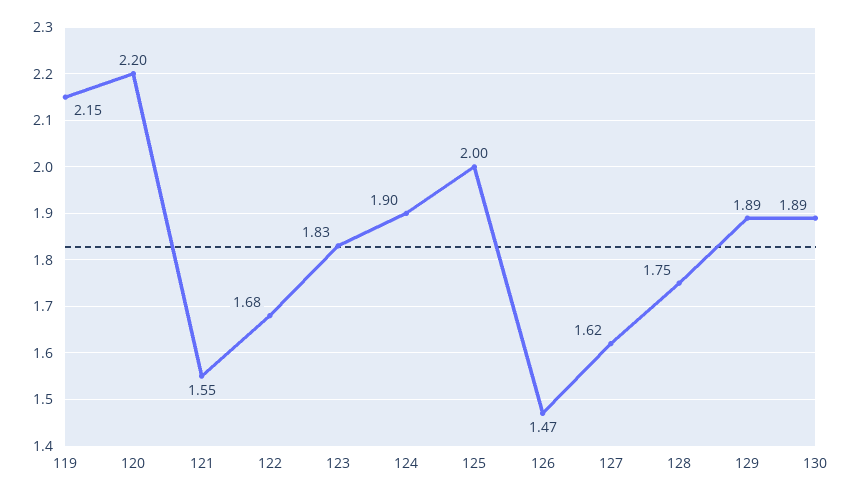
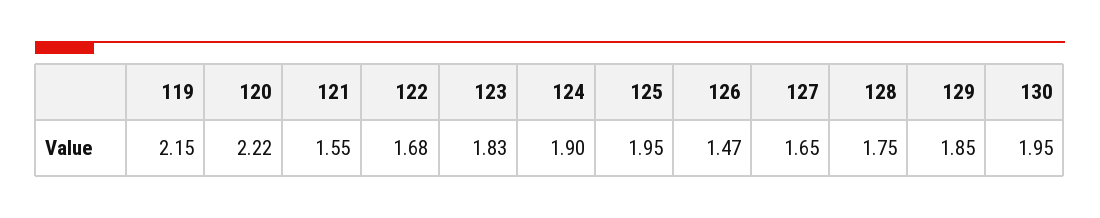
120: 2.2 -> 2.22
125: 2 -> 1.95
127: 1.62 -> 1.65
129: 1.89 -> 1.85
130: 1.89 -> 1.95

